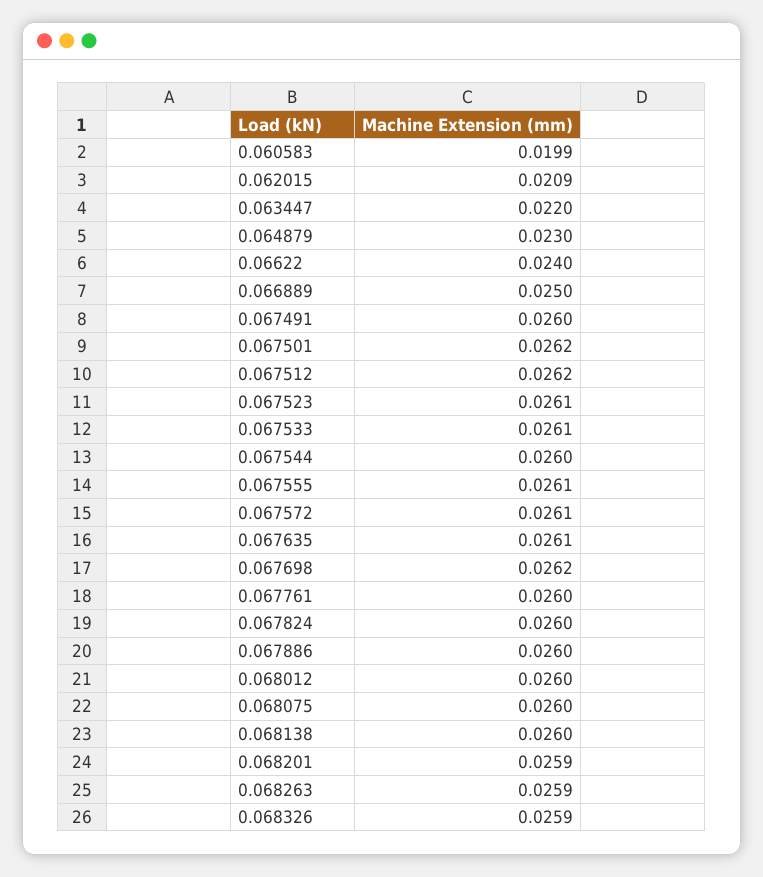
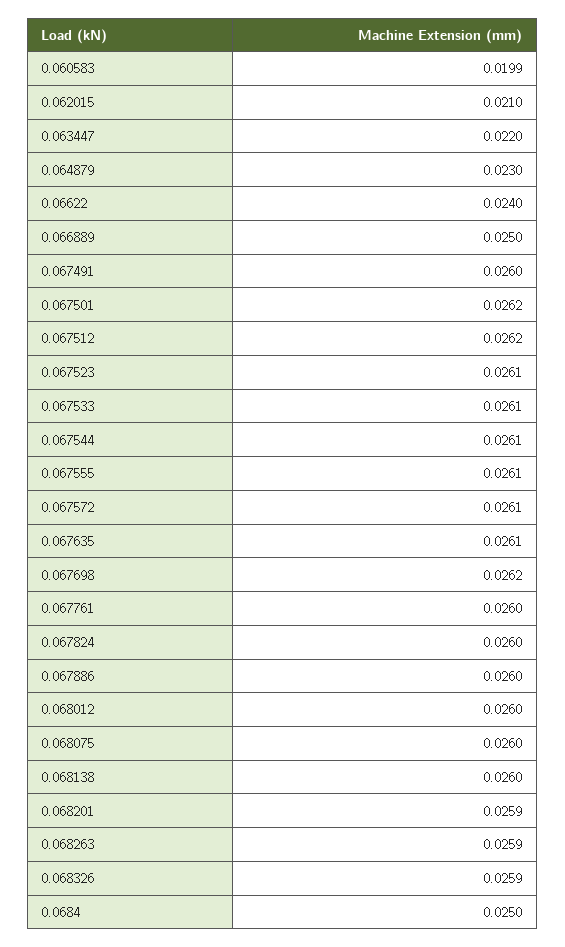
0.062015: 0.0209 -> 0.021
0.067544: 0.026 -> 0.0261
0.0684: none -> 0.025

